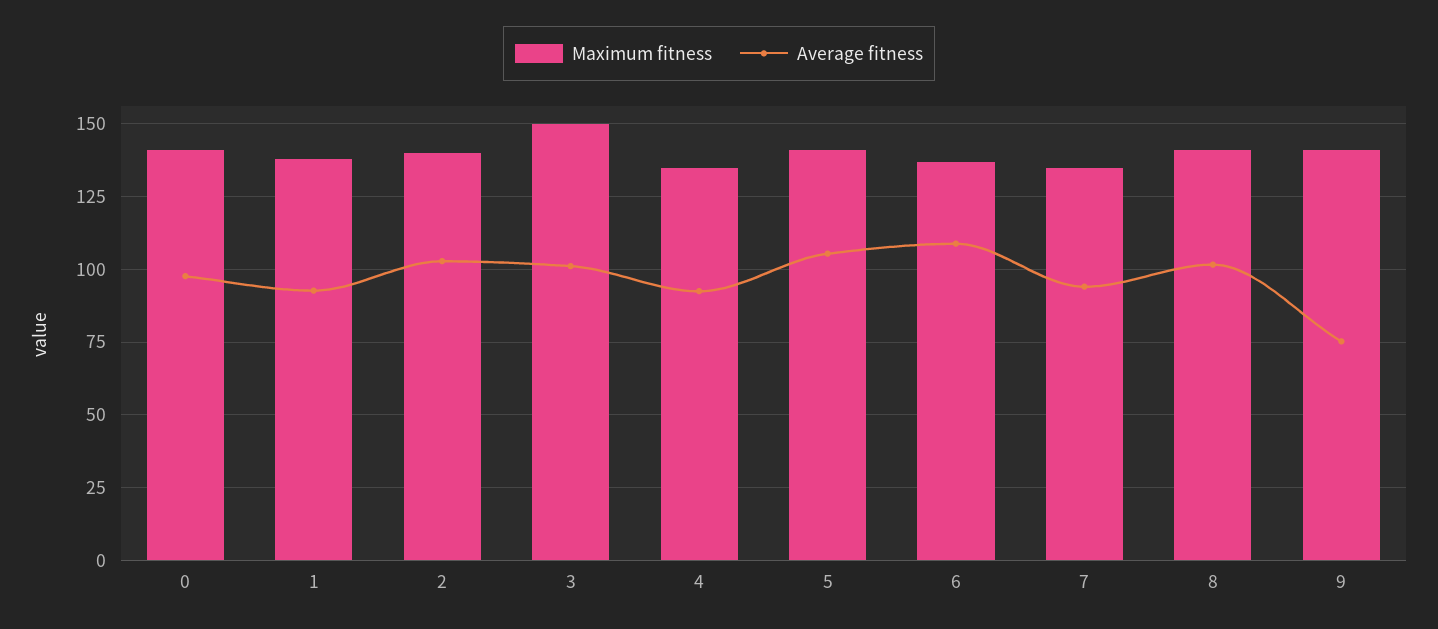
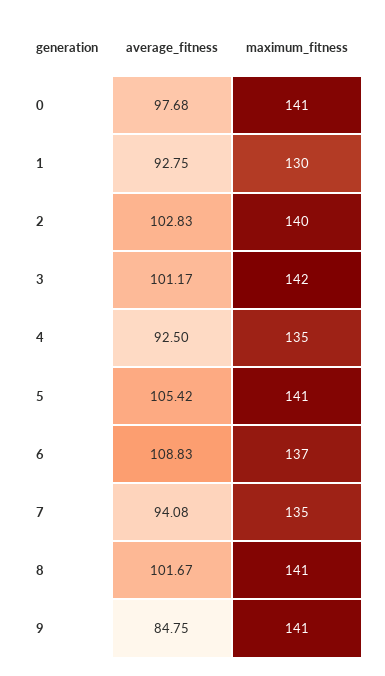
Maximum fitness, 1: 137.5 -> 130
Maximum fitness, 3: 150 -> 142
Average fitness, 9: 75 -> 84.75

